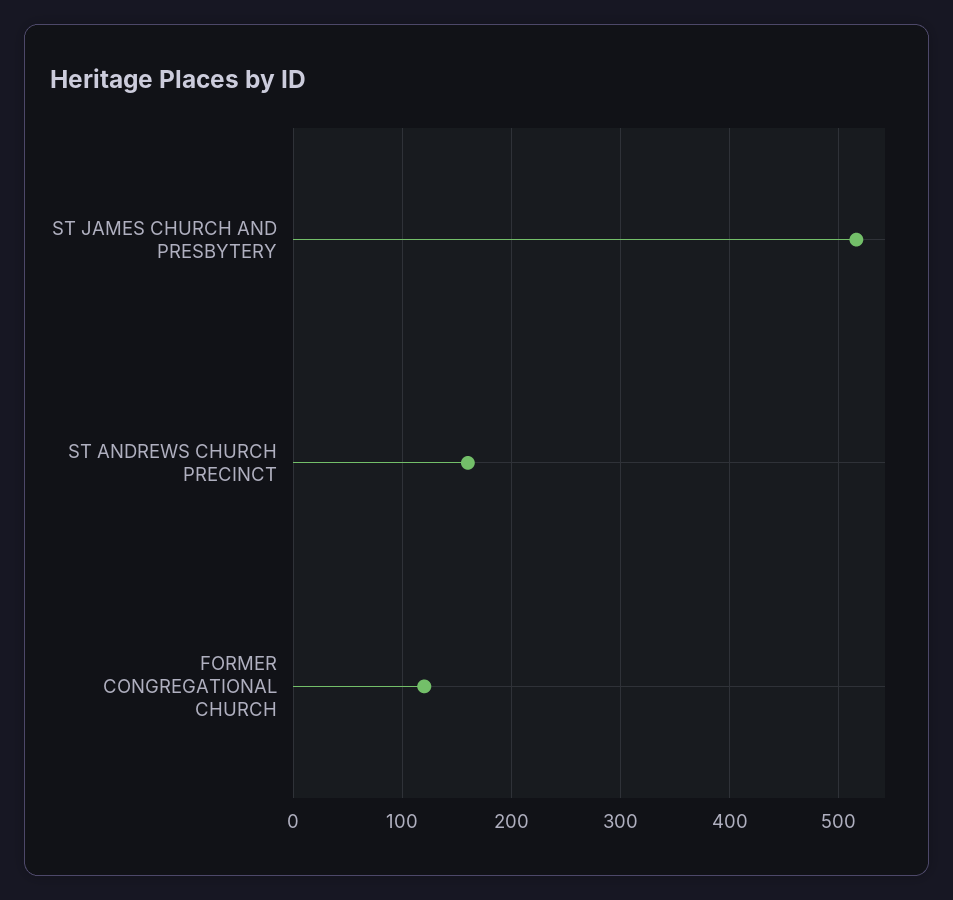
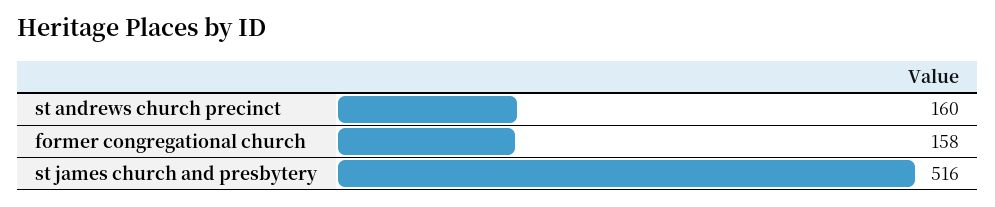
FORMER CONGREGATIONAL CHURCH: 120 -> 158

